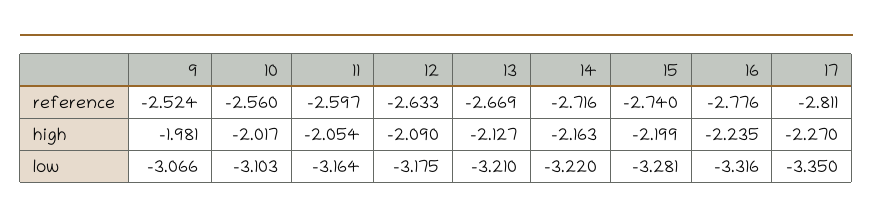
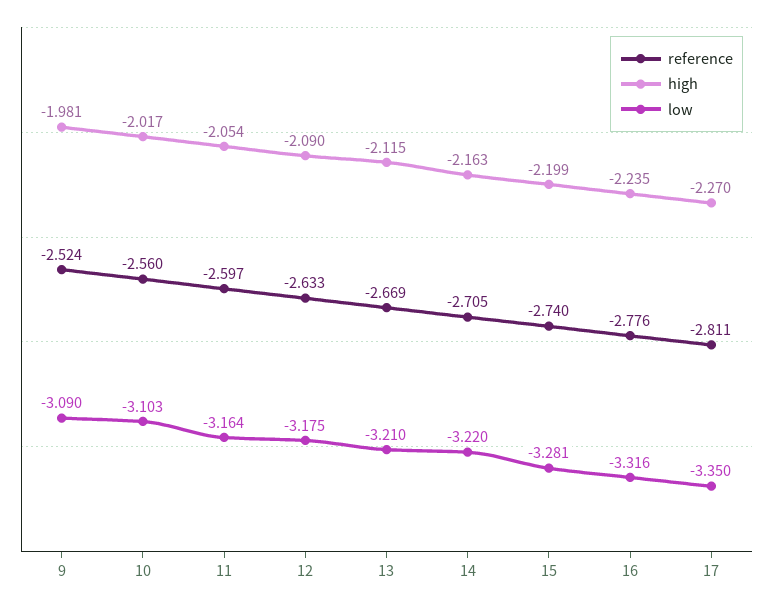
reference, 14: -2.716 -> -2.705
high, 13: -2.127 -> -2.115
low, 9: -3.066 -> -3.09

